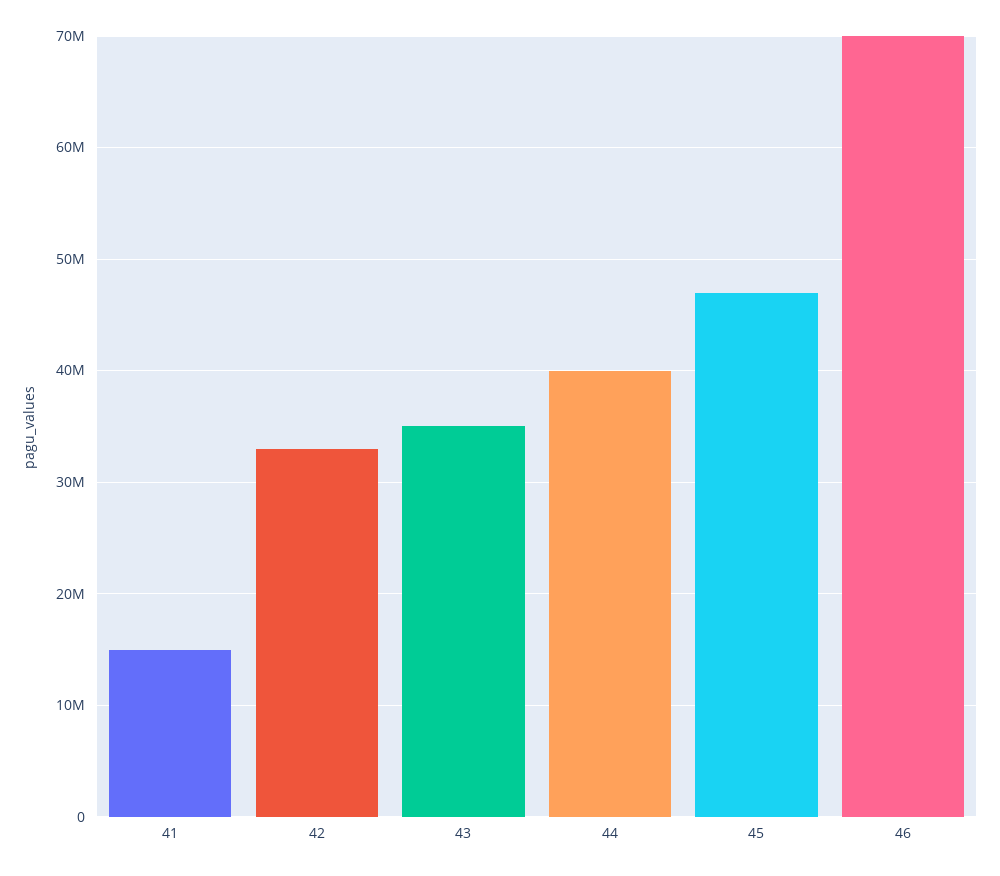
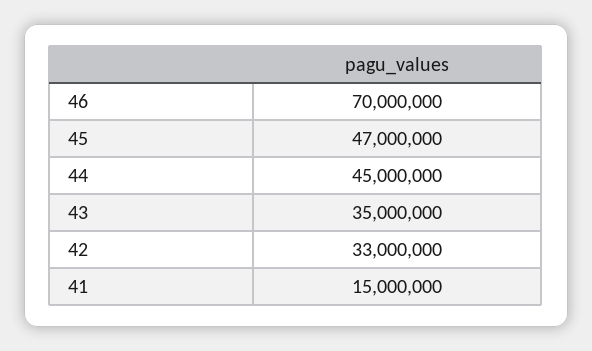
44: 40000000 -> 45000000

